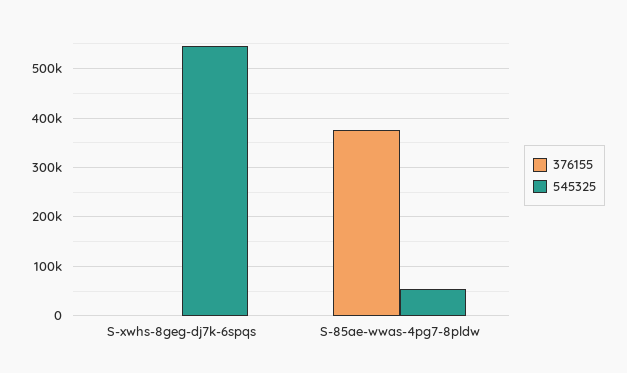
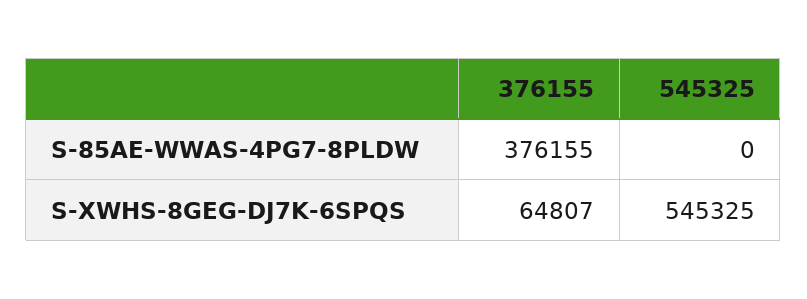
376155, S-xwhs-8geg-dj7k-6spqs: 0 -> 64807
545325, S-85ae-wwas-4pg7-8pldw: 60000 -> 0

